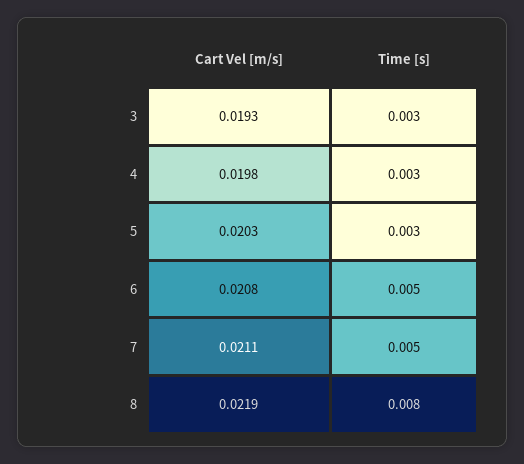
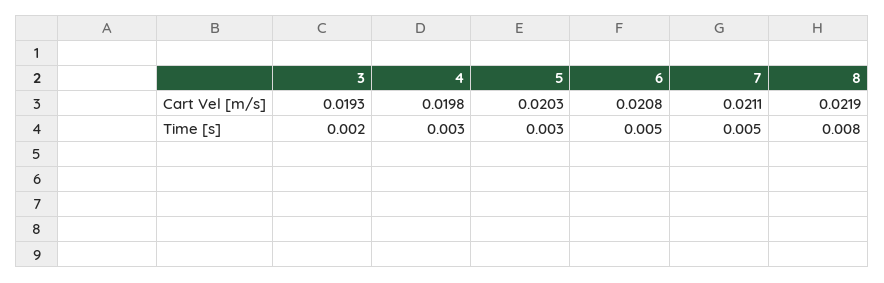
Time [s], 3: 0.003 -> 0.002

